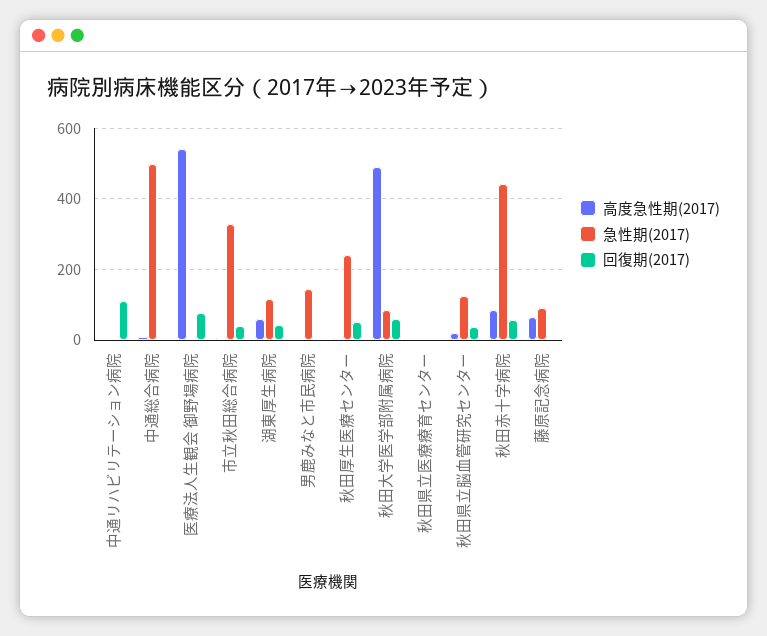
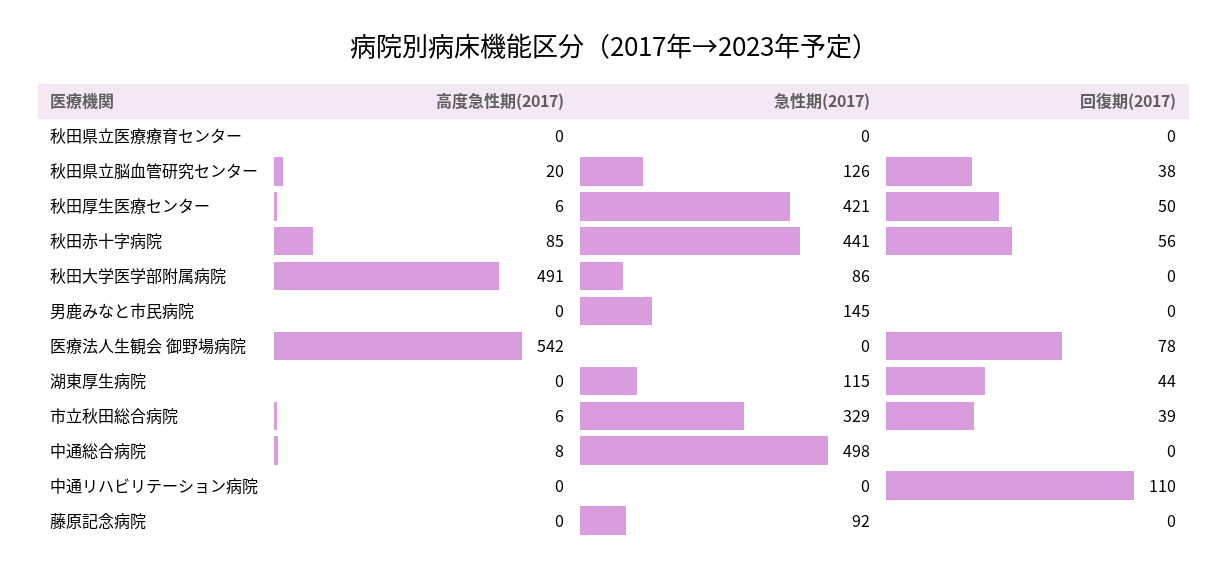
高度急性期(2017), 湖東厚生病院: 60 -> 0
急性期(2017), 秋田厚生医療センター: 240 -> 421
回復期(2017), 秋田大学医学部附属病院: 60 -> 0
高度急性期(2017), 藤原記念病院: 60 -> 0

